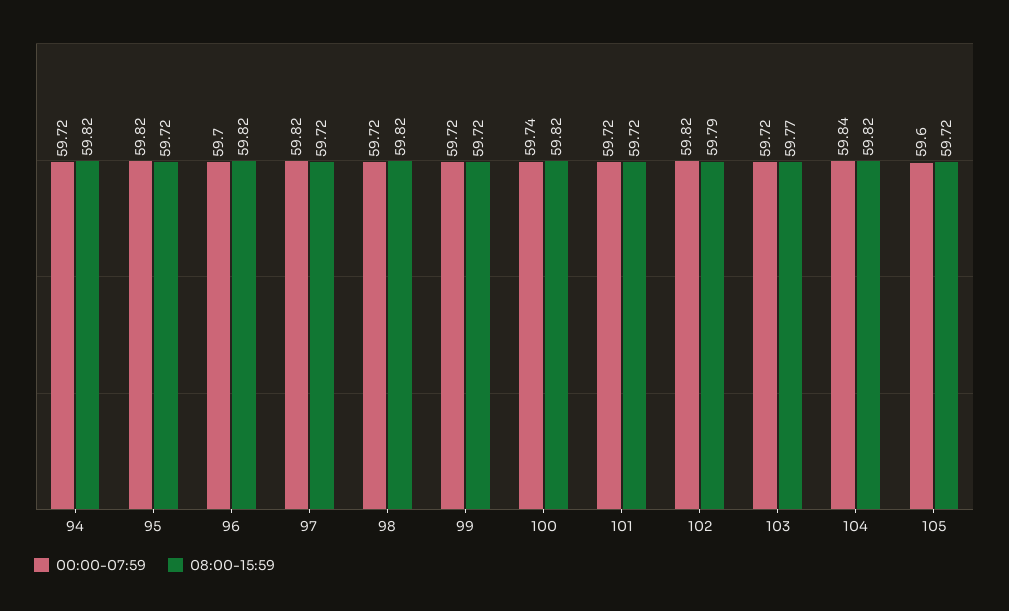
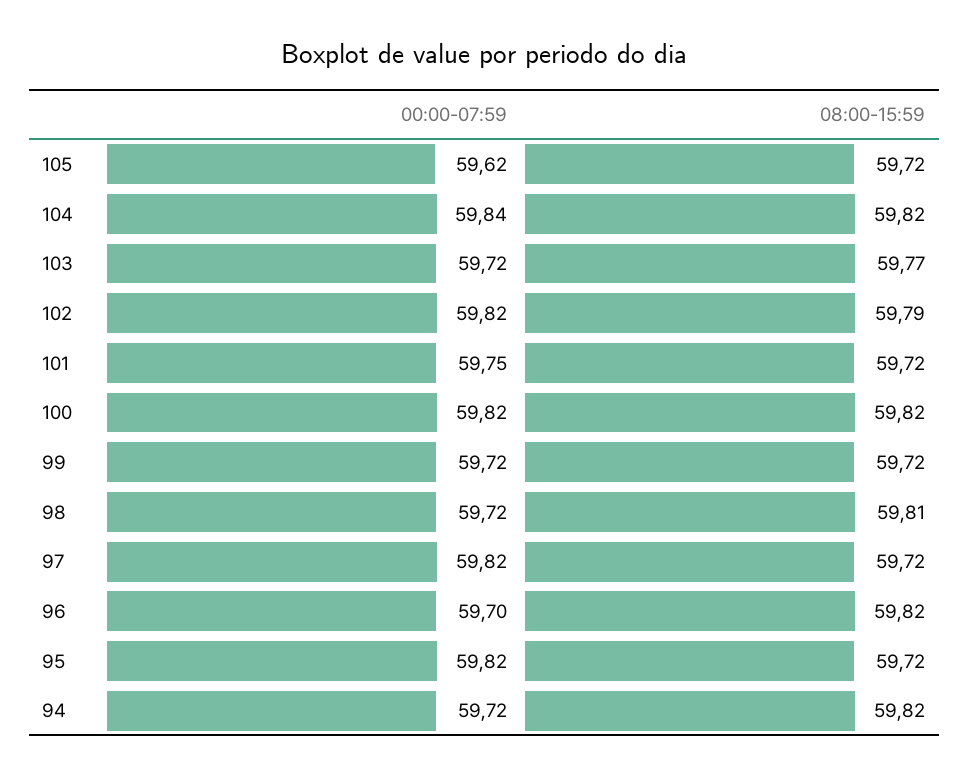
08:00-15:59, 98: 59.82 -> 59.81
00:00-07:59, 100: 59.74 -> 59.82
00:00-07:59, 101: 59.72 -> 59.75
00:00-07:59, 105: 59.6 -> 59.62

